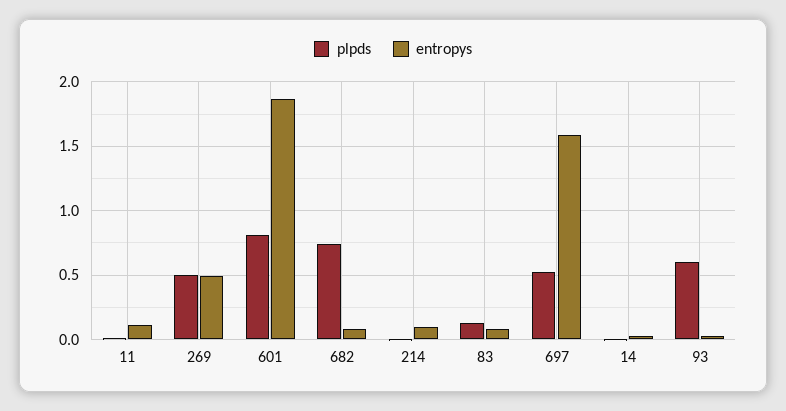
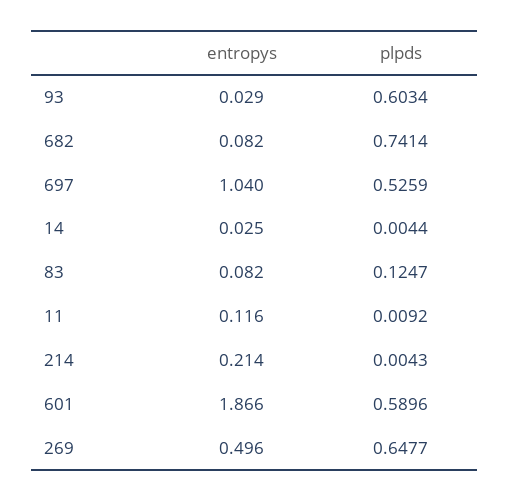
plpds, 269: 0.5 -> 0.6477
plpds, 601: 0.8 -> 0.5896
entropys, 214: 0.1 -> 0.214
entropys, 697: 1.6 -> 1.04

